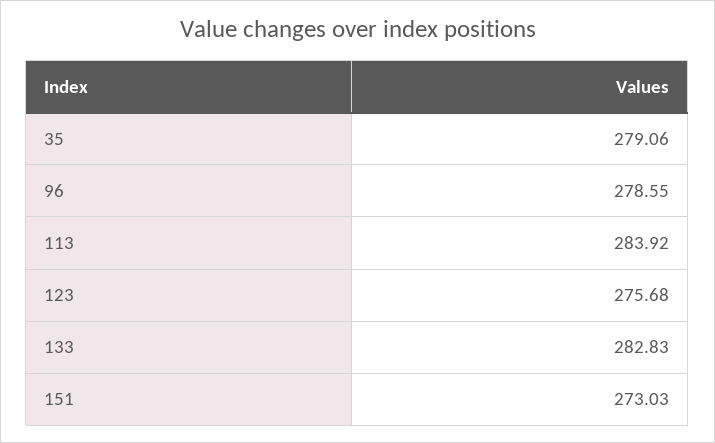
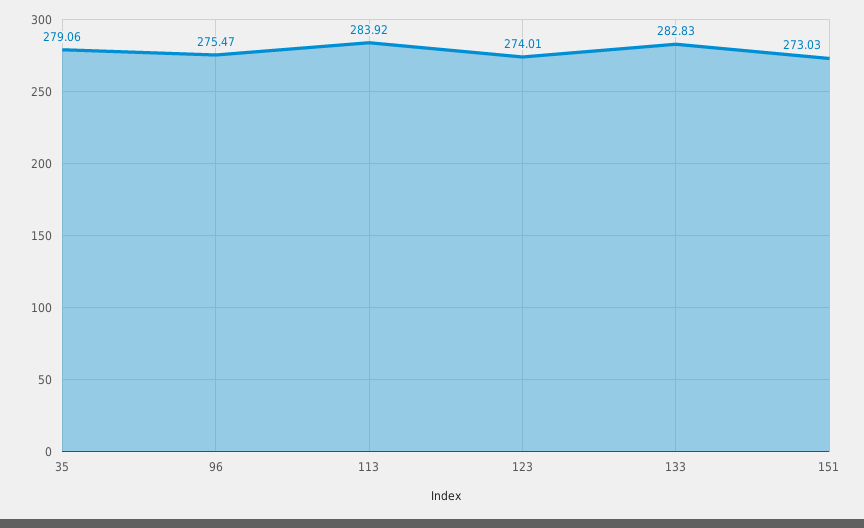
96: 278.55 -> 275.47
123: 275.68 -> 274.01

